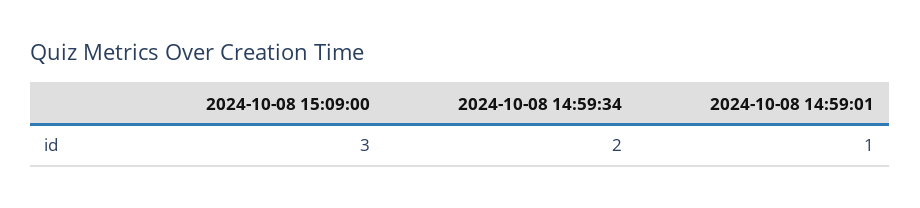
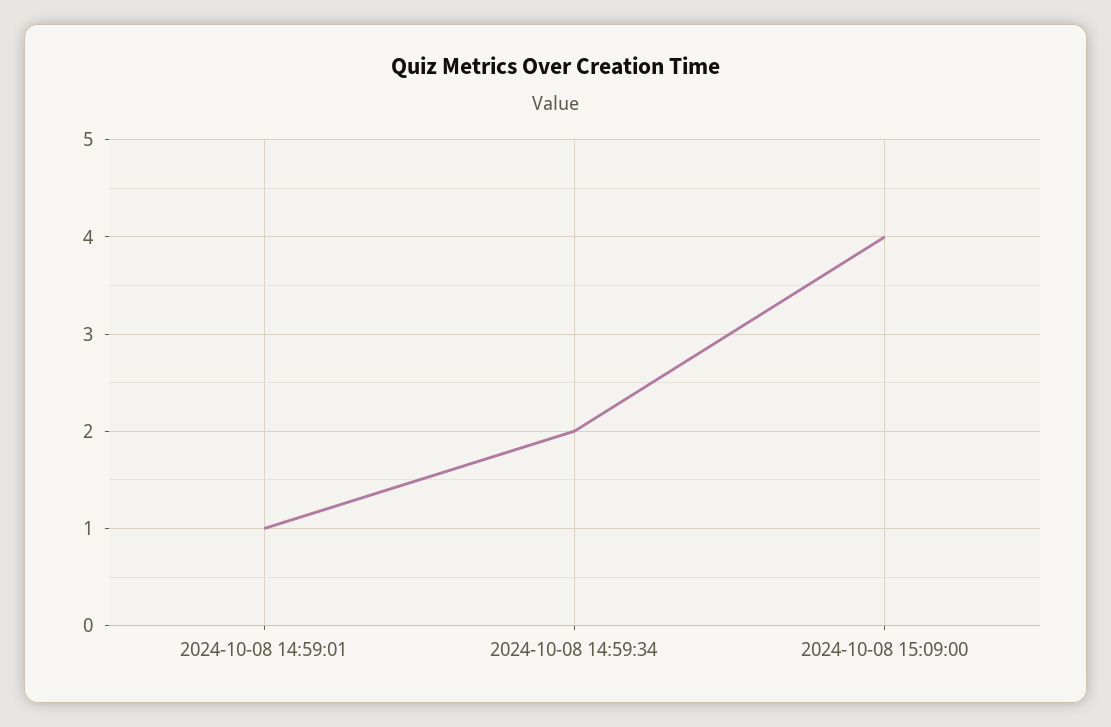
2024-10-08 15:09:00: 3 -> 4

